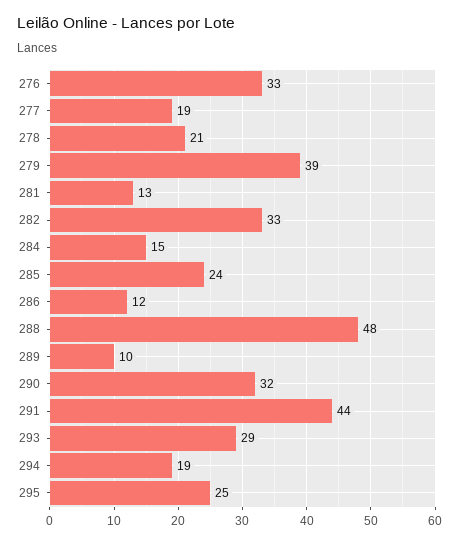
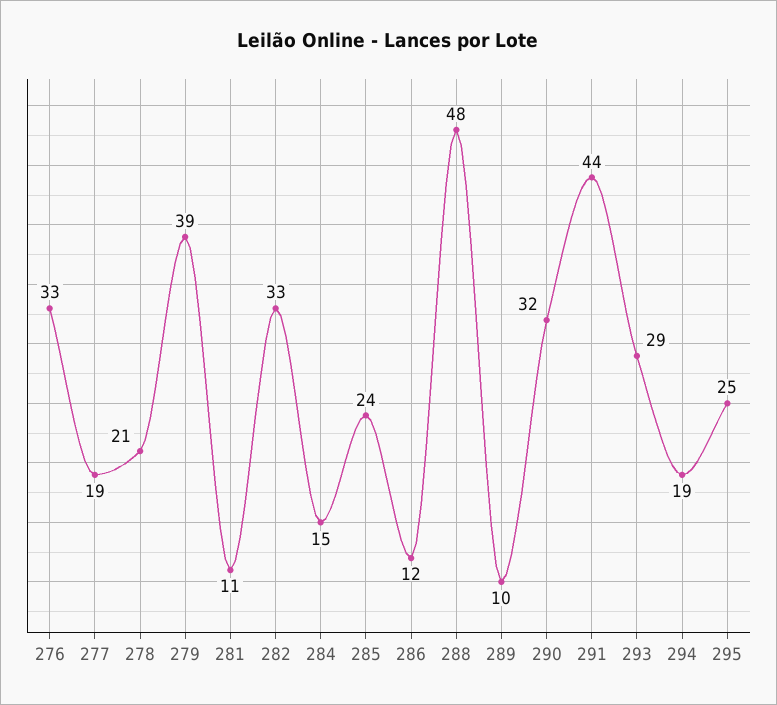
281: 13 -> 11

